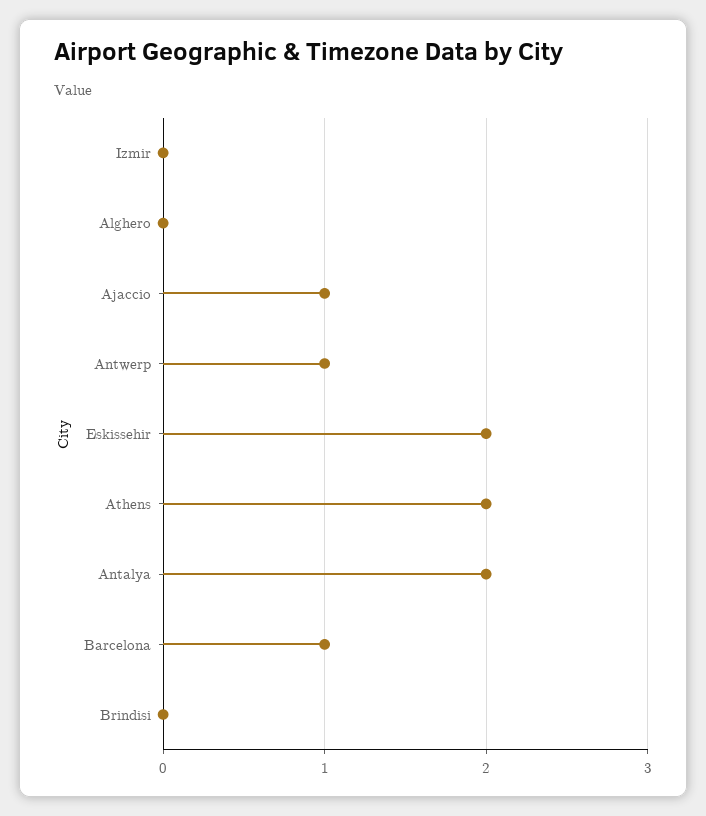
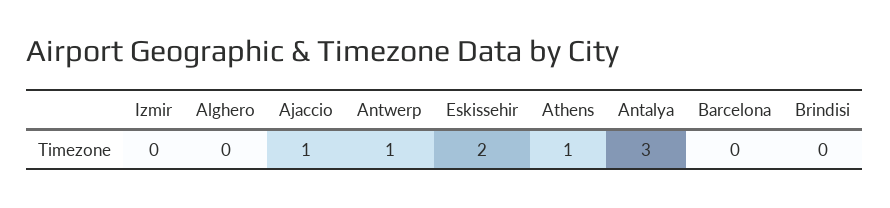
Athens: 2 -> 1
Antalya: 2 -> 3
Barcelona: 1 -> 0

